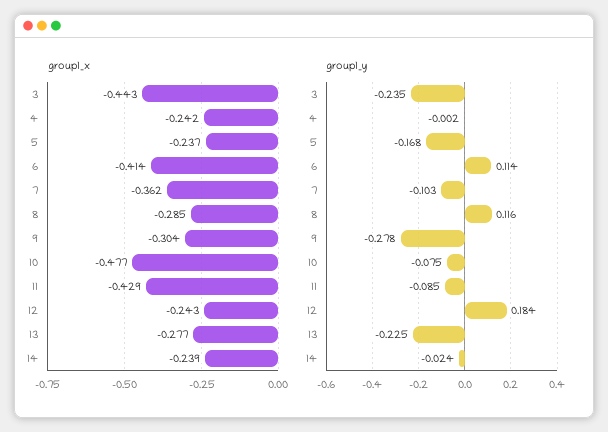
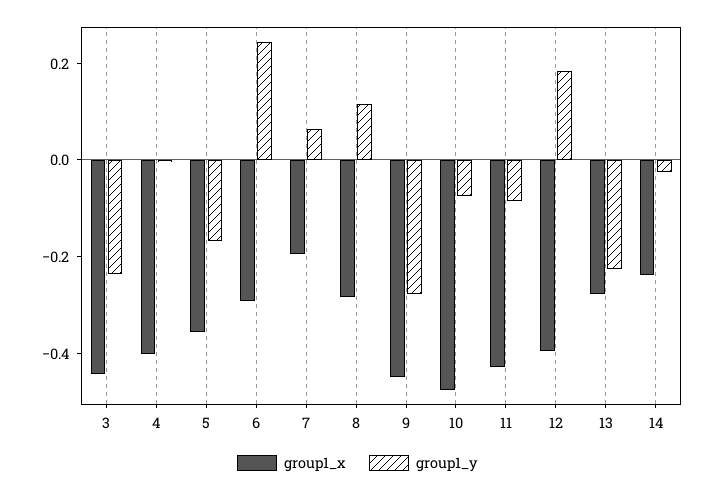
group1_x, 4: -0.242 -> -0.4
group1_x, 5: -0.237 -> -0.35
group1_x, 6: -0.414 -> -0.3
group1_x, 7: -0.362 -> -0.2
group1_x, 9: -0.304 -> -0.45
group1_x, 12: -0.243 -> -0.4
group1_y, 6: 0.114 -> 0.25
group1_y, 7: -0.103 -> 0.05

